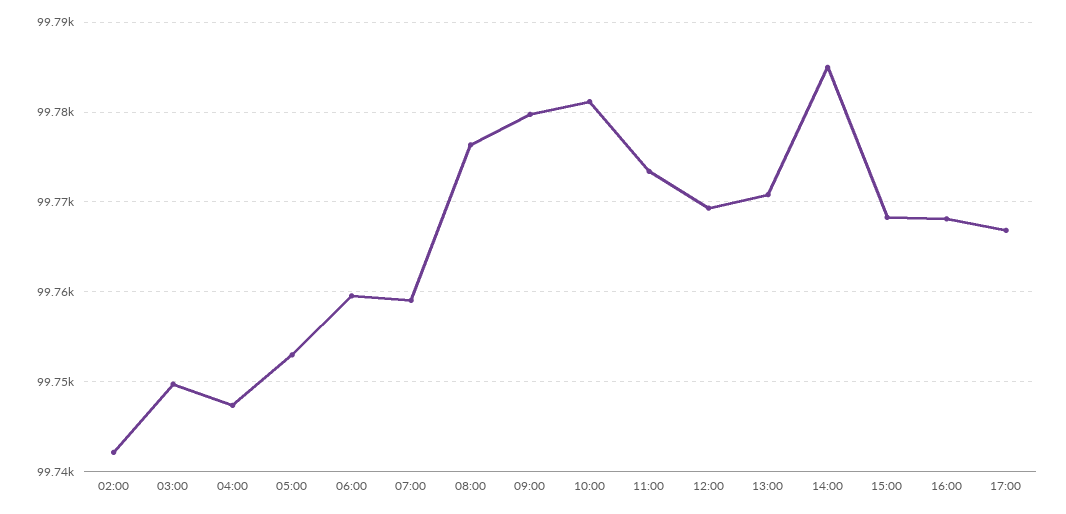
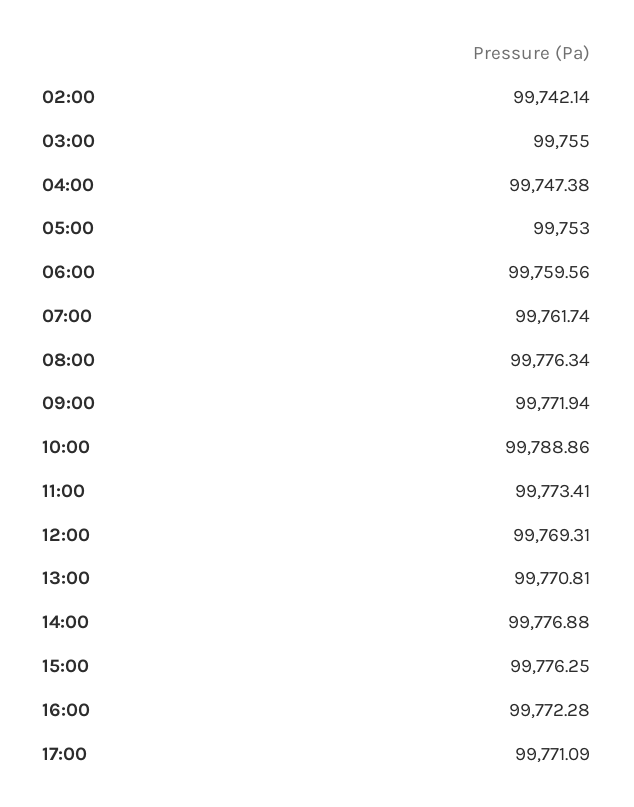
03:00: 99750 -> 99755
07:00: 99759 -> 99761.74
09:00: 99780 -> 99771.94
10:00: 99781 -> 99788.86
14:00: 99785 -> 99776.88
15:00: 99768 -> 99776.25
16:00: 99768 -> 99772.28
17:00: 99767 -> 99771.09

